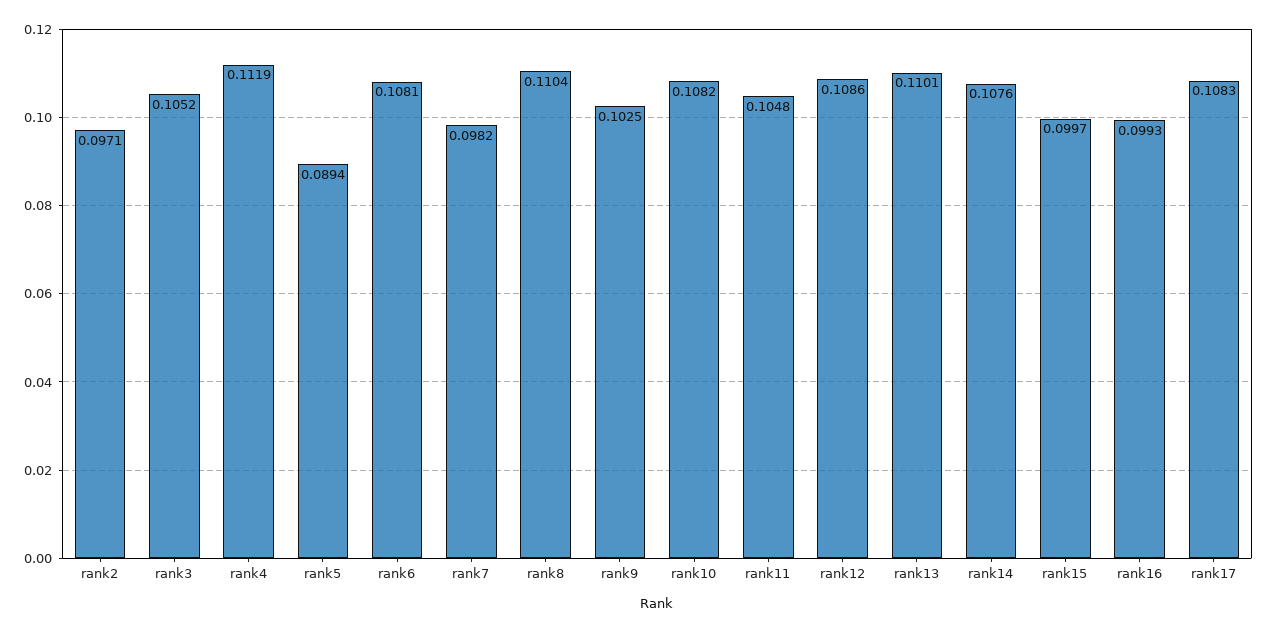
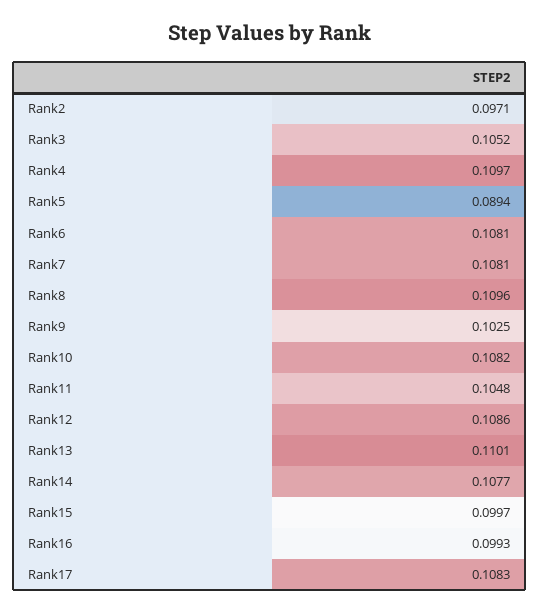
rank4: 0.1119 -> 0.1097
rank7: 0.0982 -> 0.1081
rank8: 0.1104 -> 0.1096
rank14: 0.1076 -> 0.1077

